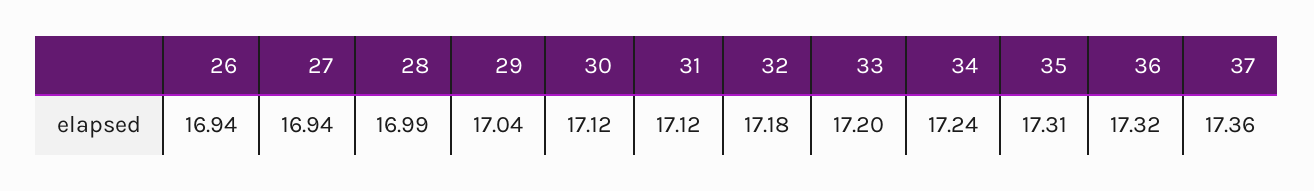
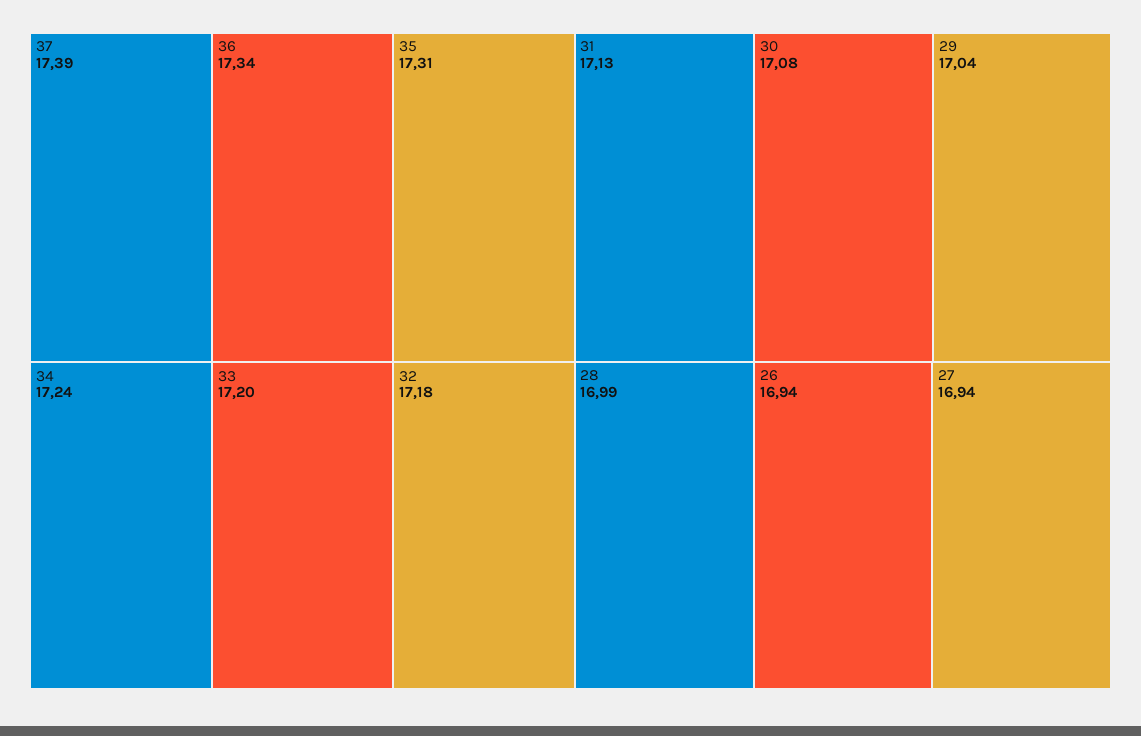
30: 17.12 -> 17.08
31: 17.12 -> 17.13
36: 17.32 -> 17.34
37: 17.36 -> 17.39

